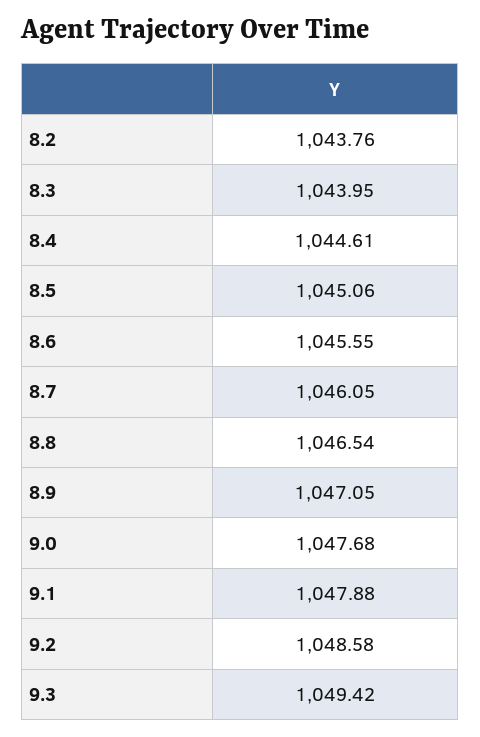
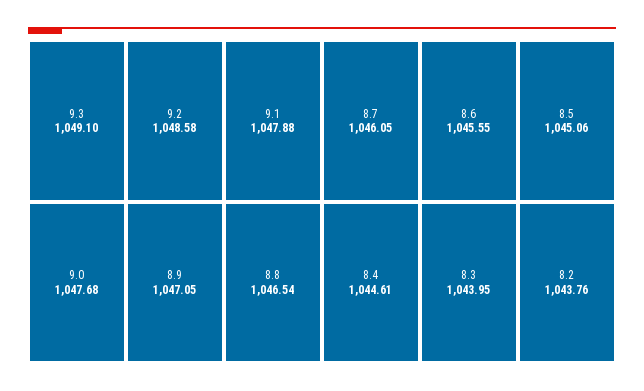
9.3: 1049.42 -> 1049.1

